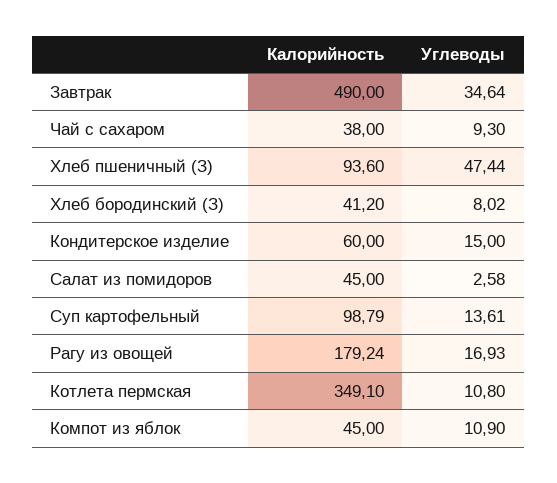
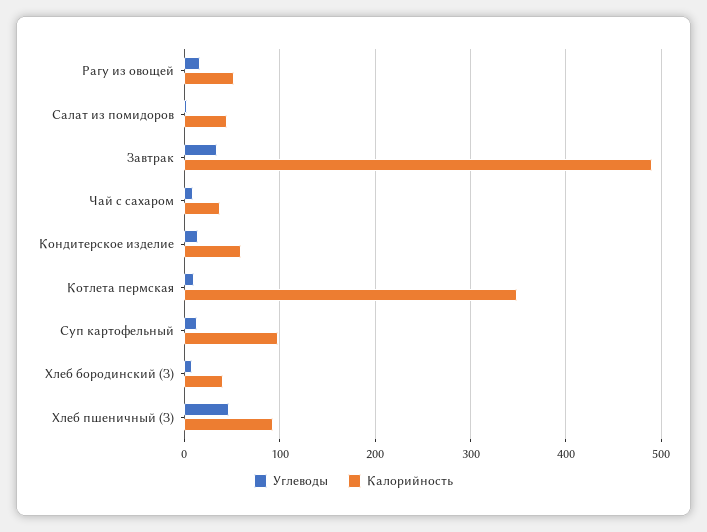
Калорийность, Рагу из овощей: 179.24 -> 50
Калорийность, Компот из яблок: 45 -> none
Углеводы, Компот из яблок: 10.9 -> none

